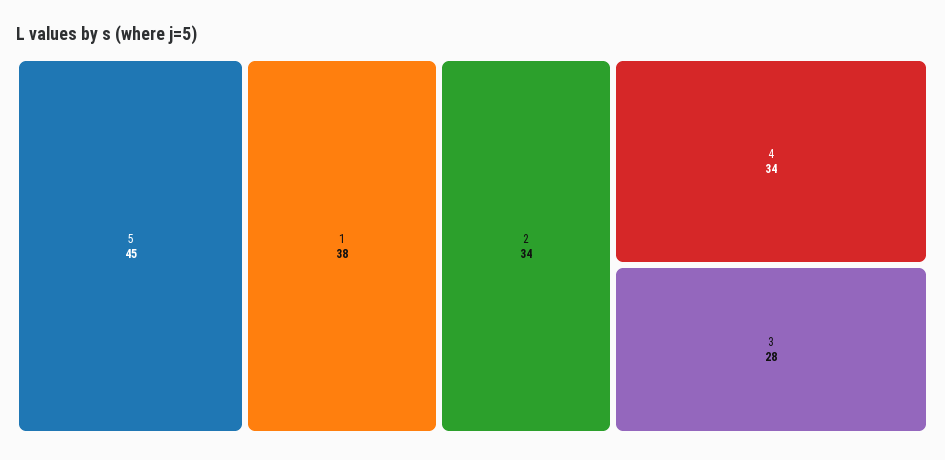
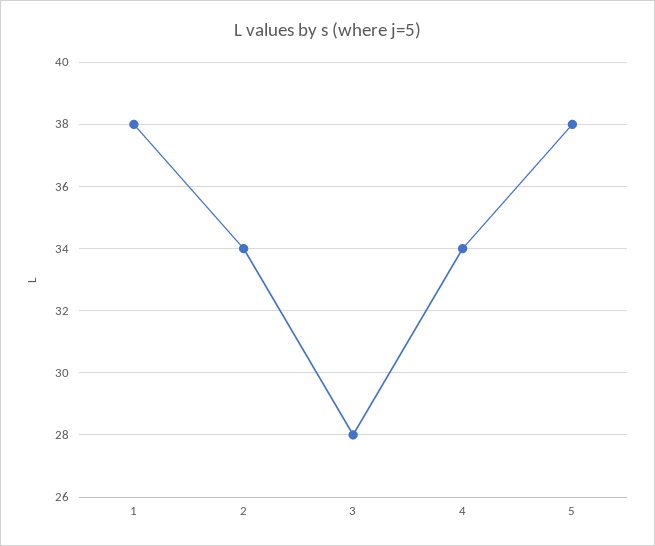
5: 45 -> 38

